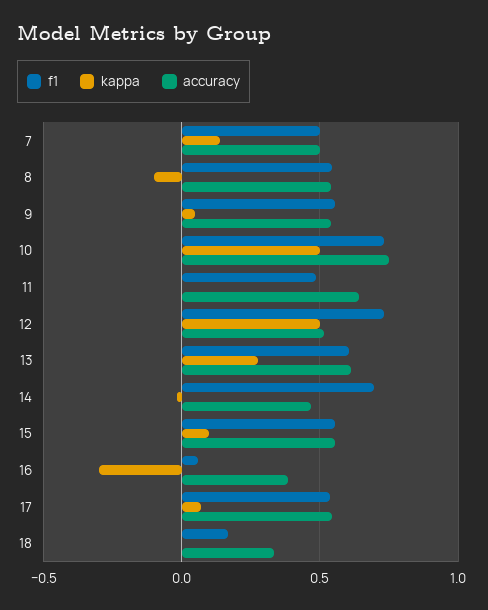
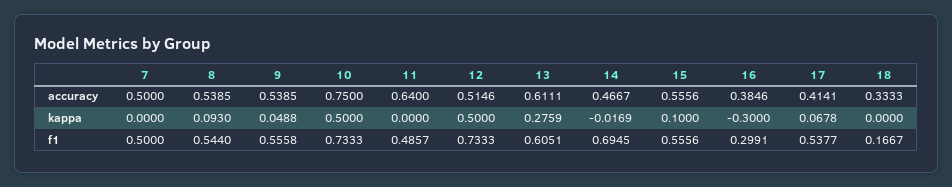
kappa, 7: 0.15 -> 0
kappa, 8: -0.1 -> 0.093
f1, 16: 0.05 -> 0.2991
accuracy, 17: 0.55 -> 0.4141

